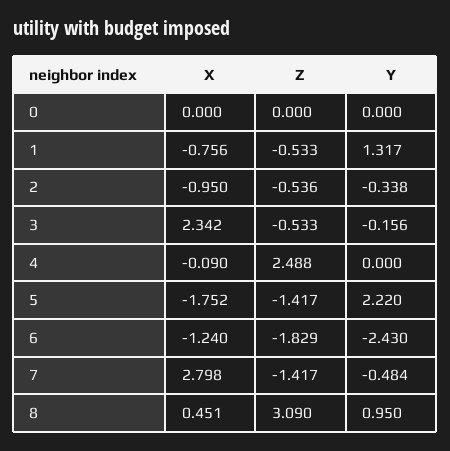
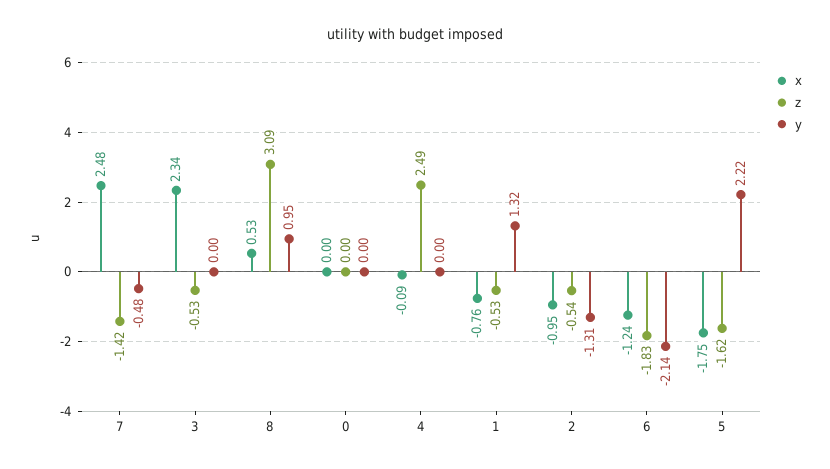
Y, 2: -0.338 -> -1.31
Y, 3: -0.156 -> 0
Z, 5: -1.417 -> -1.62
Y, 6: -2.43 -> -2.14
X, 7: 2.798 -> 2.48
X, 8: 0.451 -> 0.53

